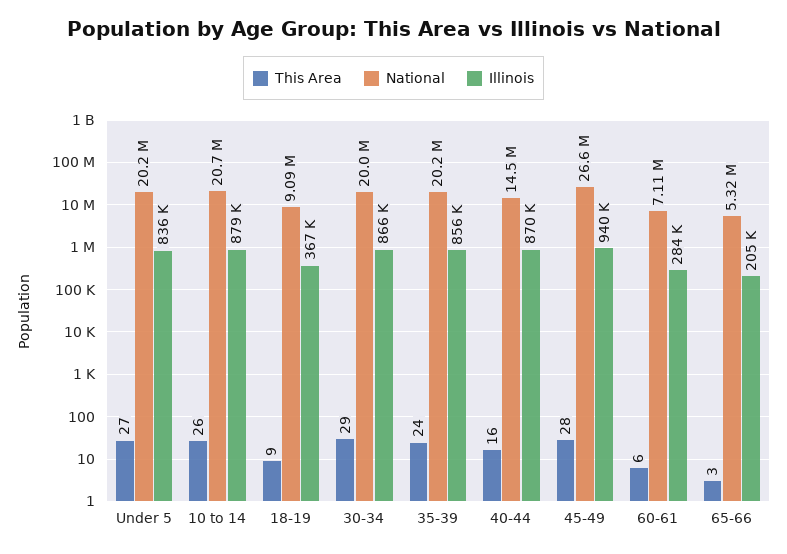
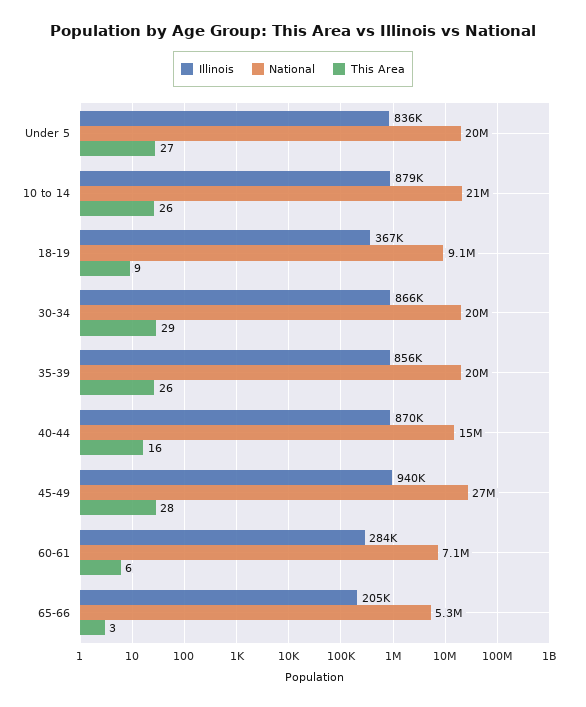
This Area, 35-39: 24 -> 26

